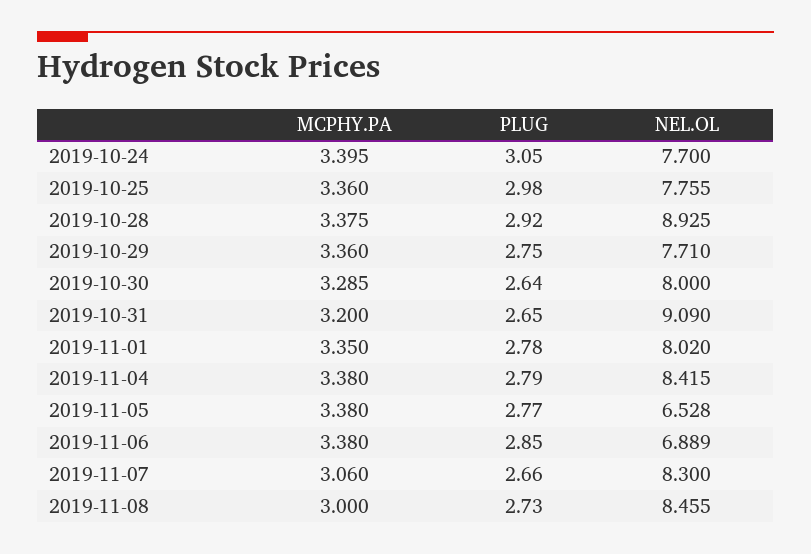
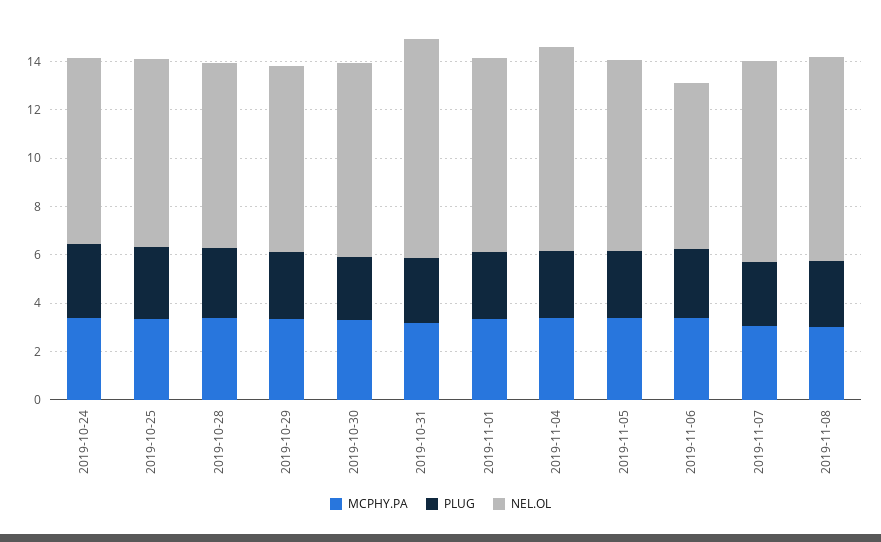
NEL.OL, 2019-10-28: 8.925 -> 7.5
NEL.OL, 2019-11-05: 6.528 -> 8

